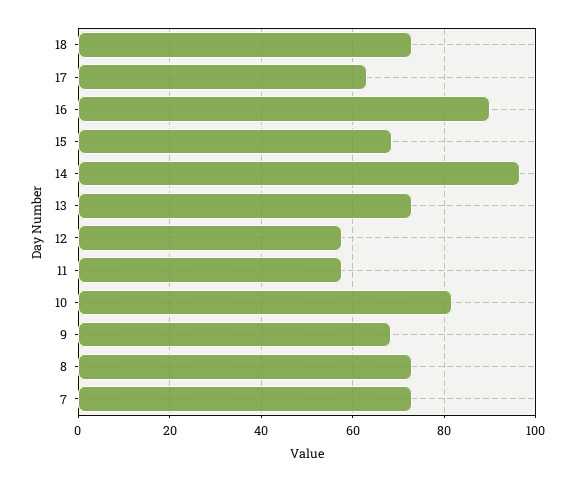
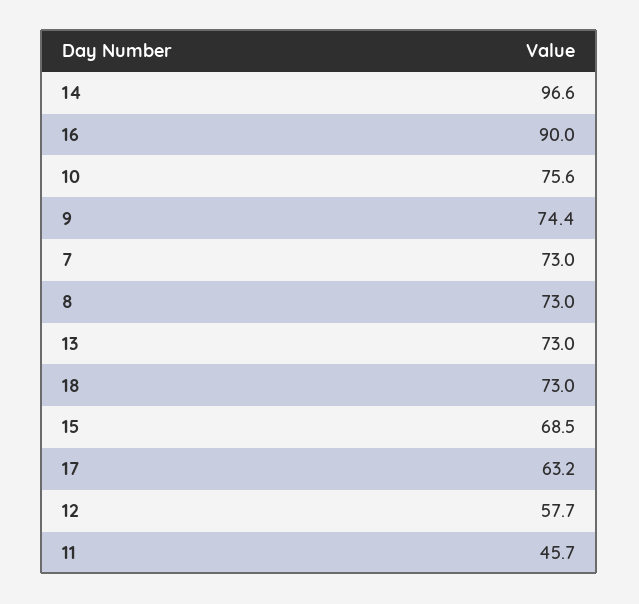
11: 58 -> 45.7
10: 82 -> 75.6
9: 68 -> 74.4

